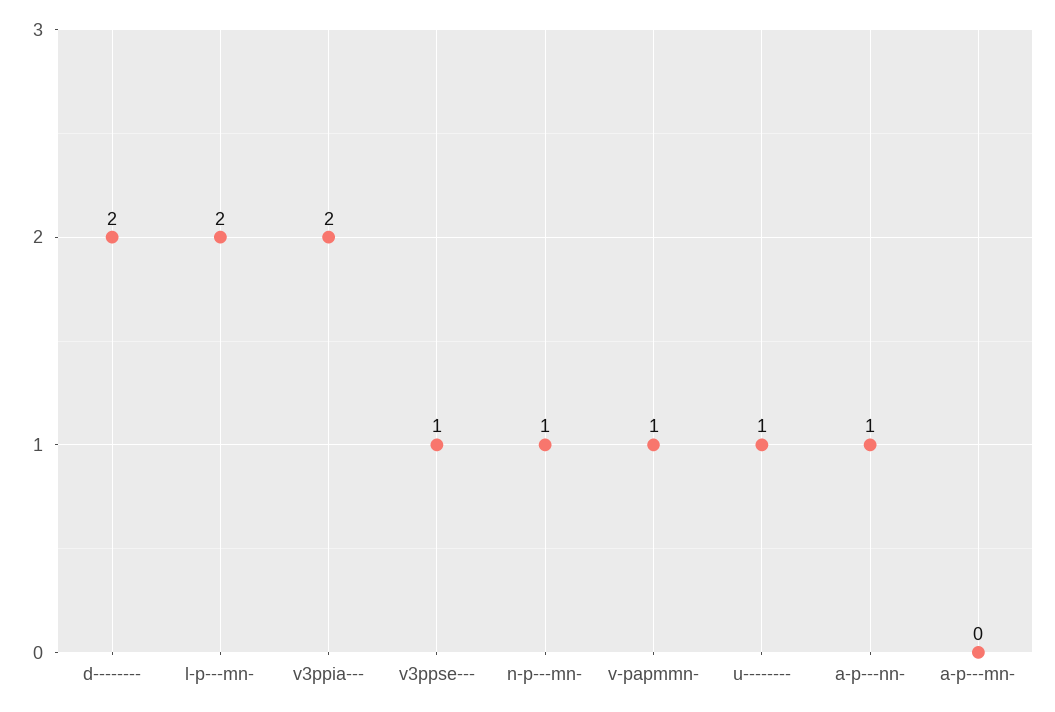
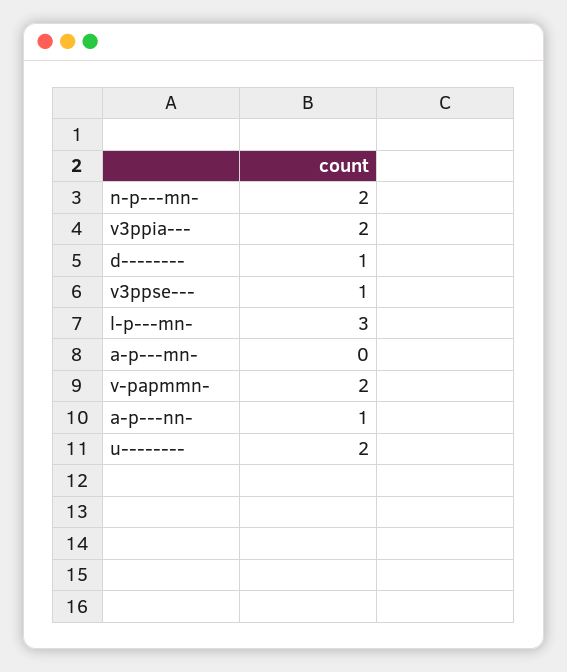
d--------: 2 -> 1
l-p---mn-: 2 -> 3
n-p---mn-: 1 -> 2
v-papmmn-: 1 -> 2
u--------: 1 -> 2

